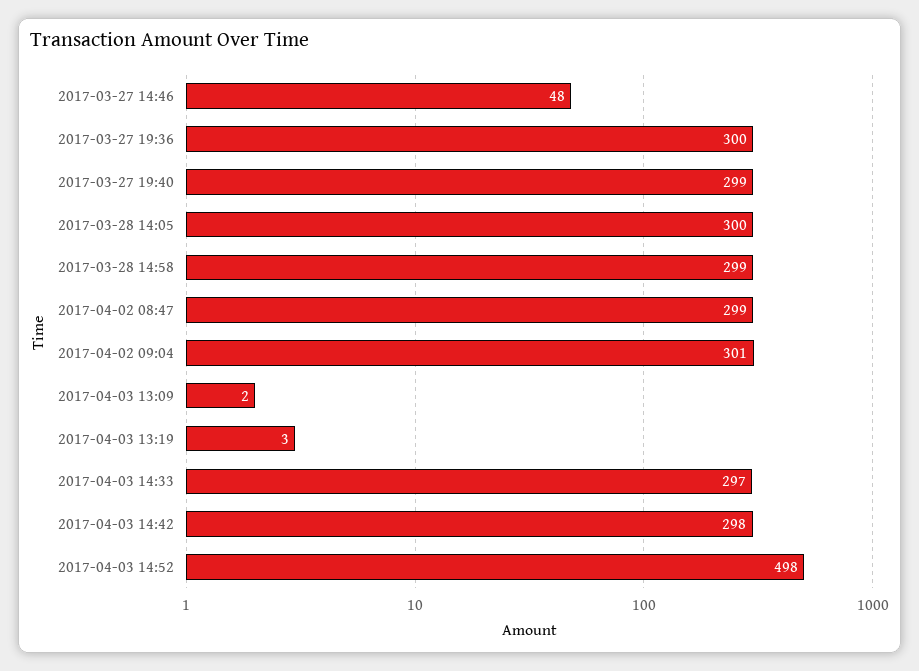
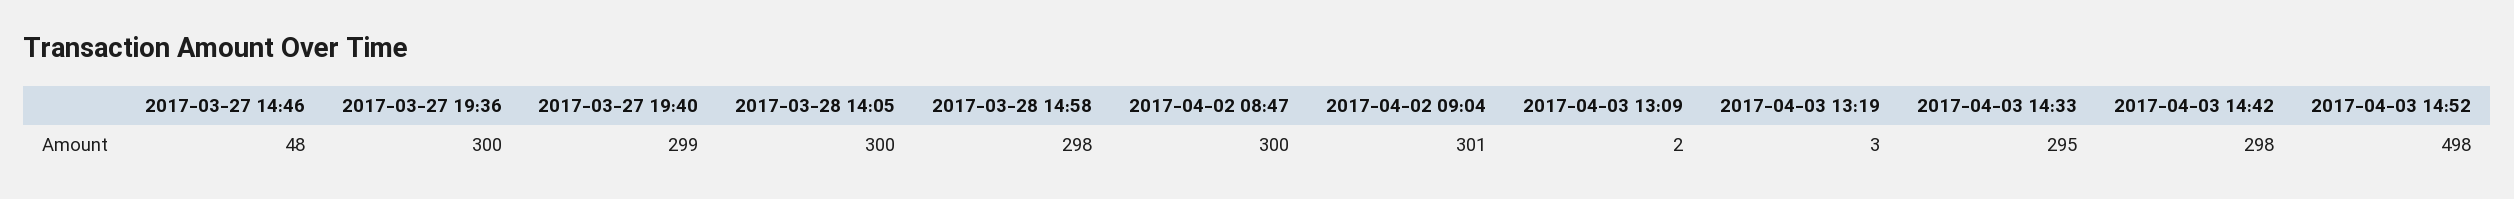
2017-03-28 14:58: 299 -> 298
2017-04-02 08:47: 299 -> 300
2017-04-03 14:33: 297 -> 295

